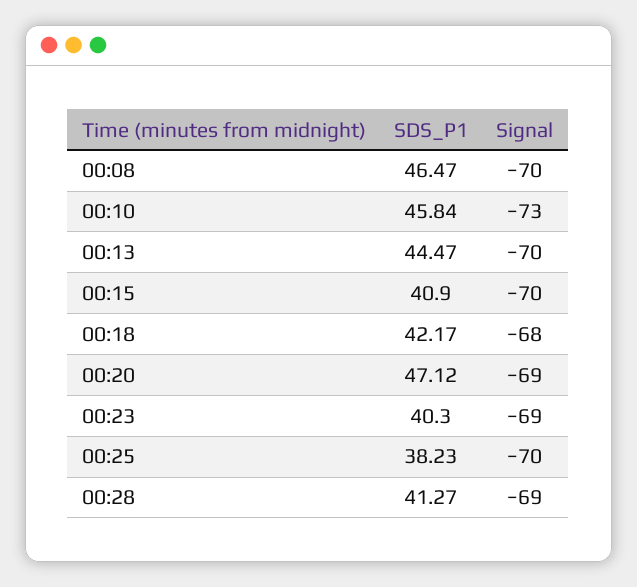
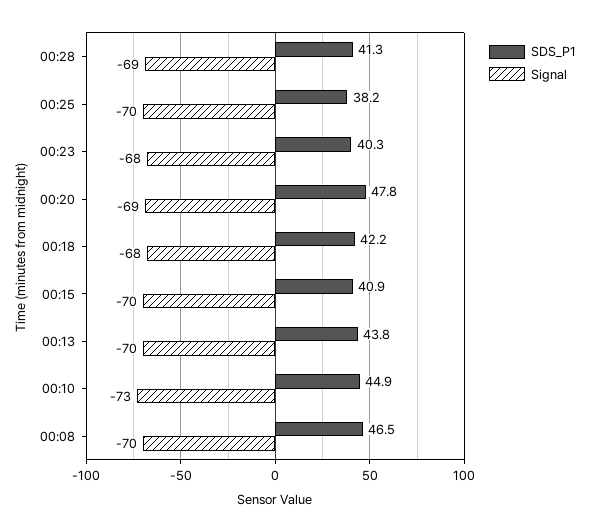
SDS_P1, 00:10: 45.84 -> 44.9
SDS_P1, 00:13: 44.47 -> 43.8
SDS_P1, 00:20: 47.12 -> 47.8
Signal, 00:23: -69 -> -68

